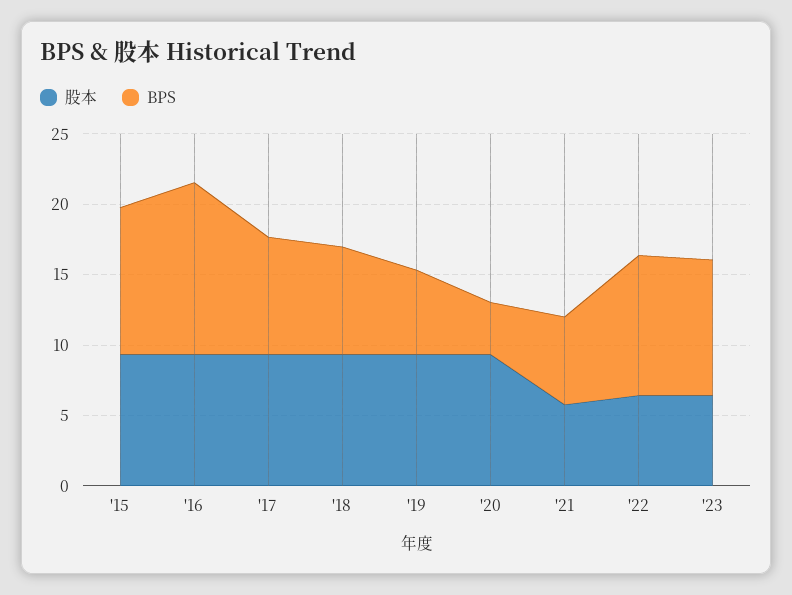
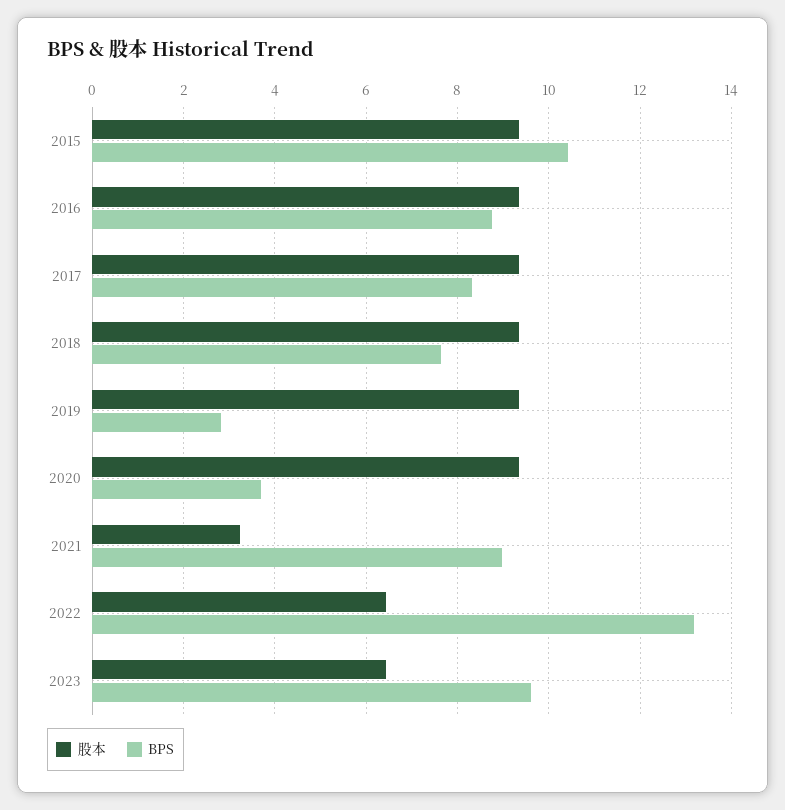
BPS, '16: 12 -> 8.8
BPS, '19: 6 -> 2.8
股本, '21: 6 -> 3.2
BPS, '21: 6 -> 9
BPS, '22: 10 -> 13.2

